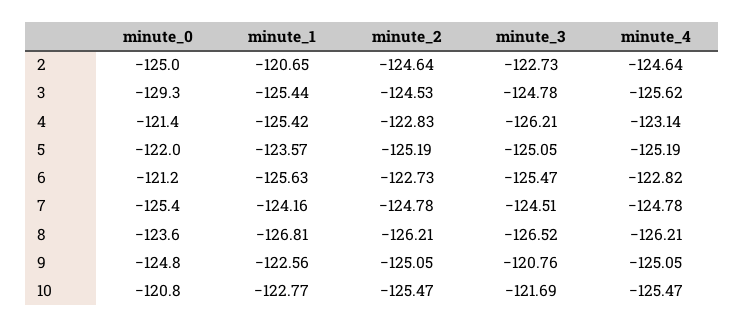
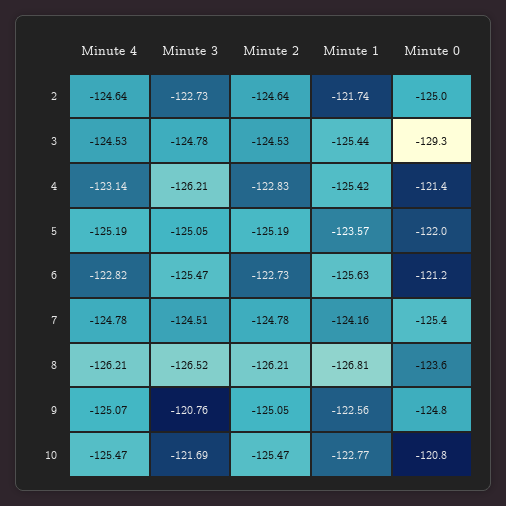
minute_1, 2: -120.65 -> -121.74
minute_4, 3: -125.62 -> -124.53
minute_4, 9: -125.05 -> -125.07

